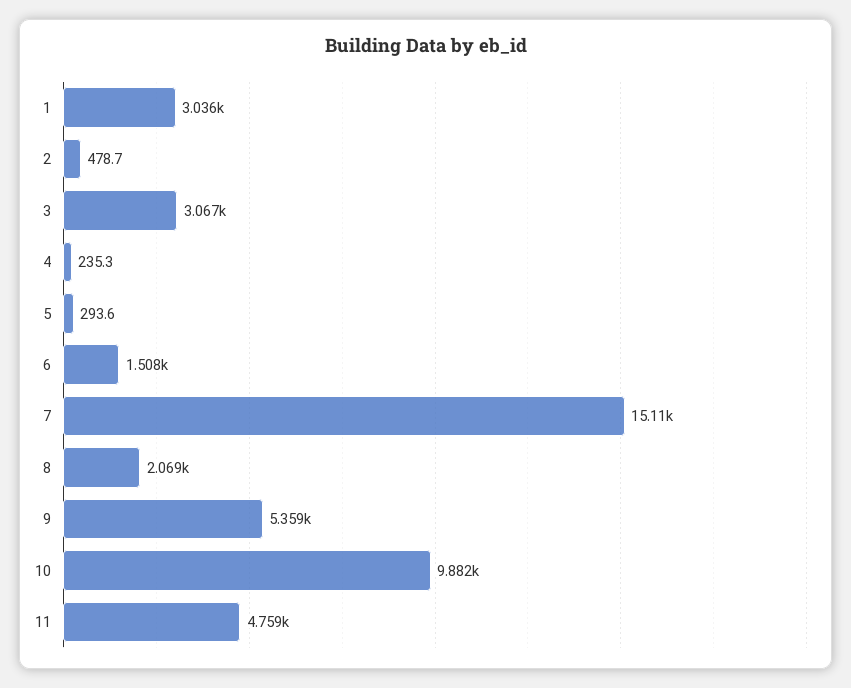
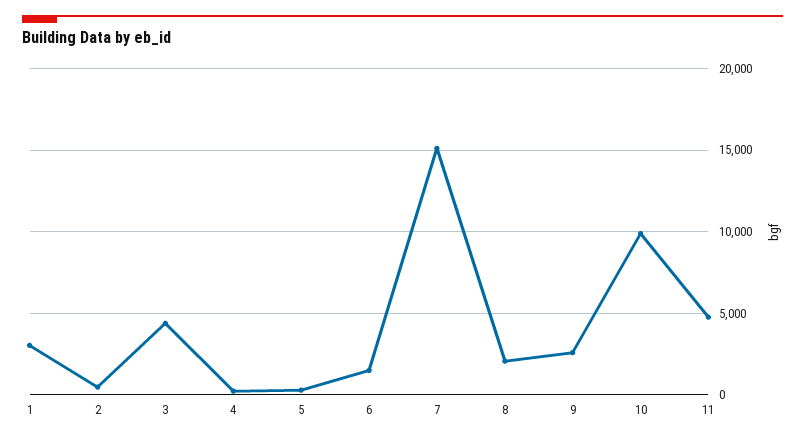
3: 3067 -> 4500
9: 5359 -> 2500

